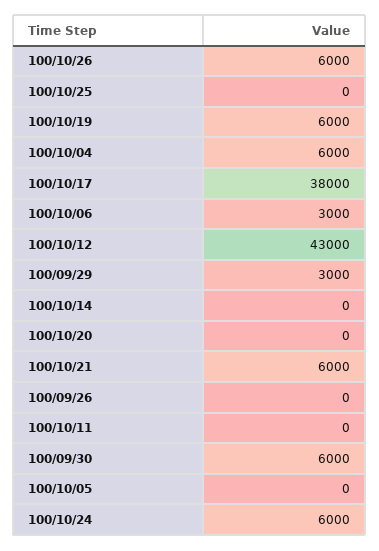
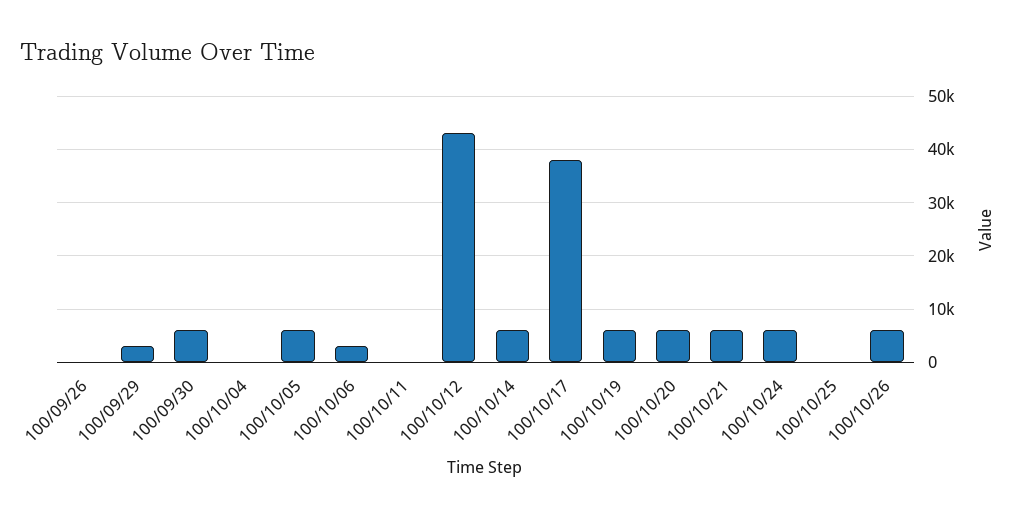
100/10/04: 6000 -> 0
100/10/14: 0 -> 6000
100/10/20: 0 -> 6000
100/10/05: 0 -> 6000

